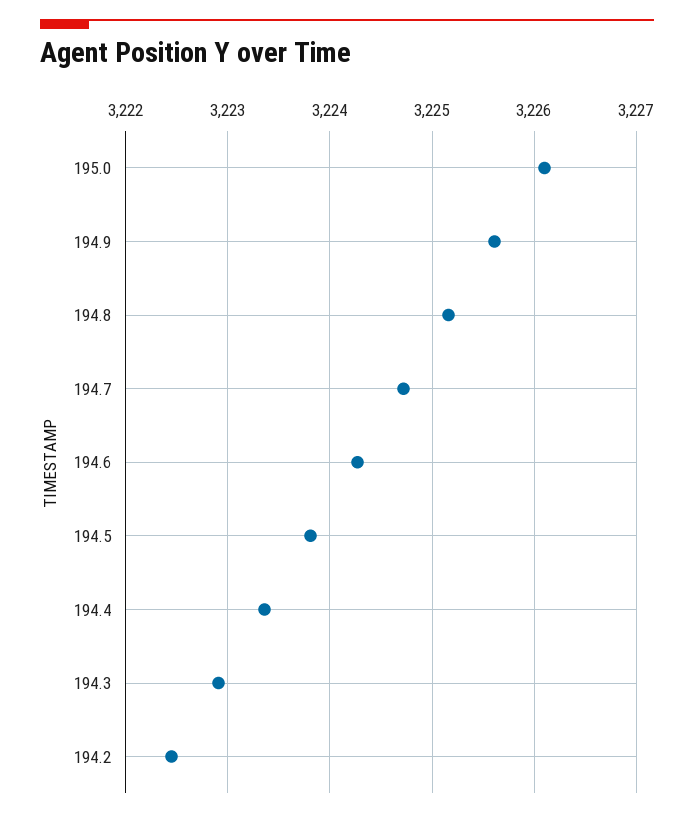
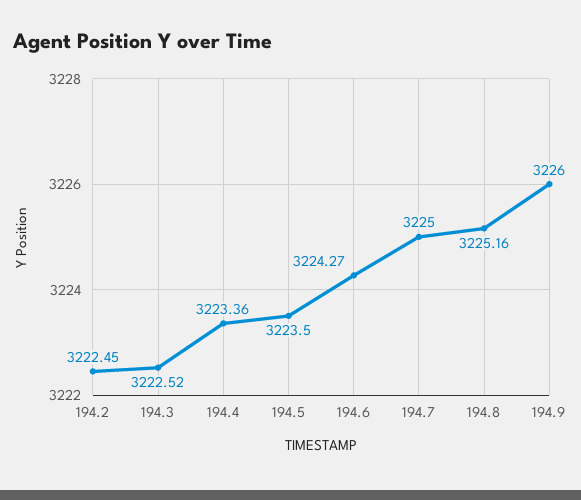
195.0: 3226.1 -> none
194.9: 3225.6 -> 3226
194.7: 3224.7 -> 3225
194.5: 3223.8 -> 3223.5
194.3: 3222.9 -> 3222.52

